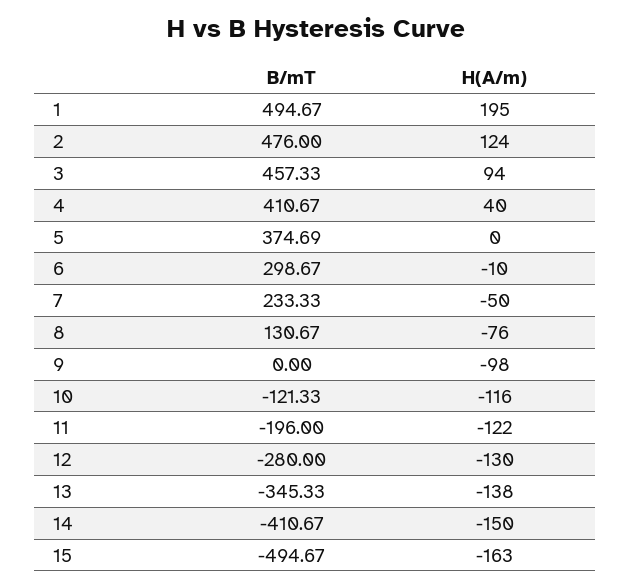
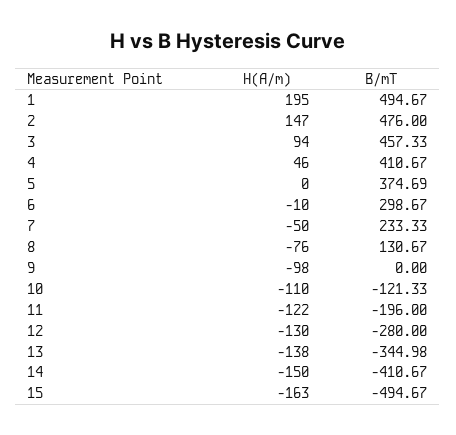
H(A/m), 2: 124 -> 147
H(A/m), 4: 40 -> 46
H(A/m), 10: -116 -> -110
B/mT, 13: -345.33 -> -344.98

